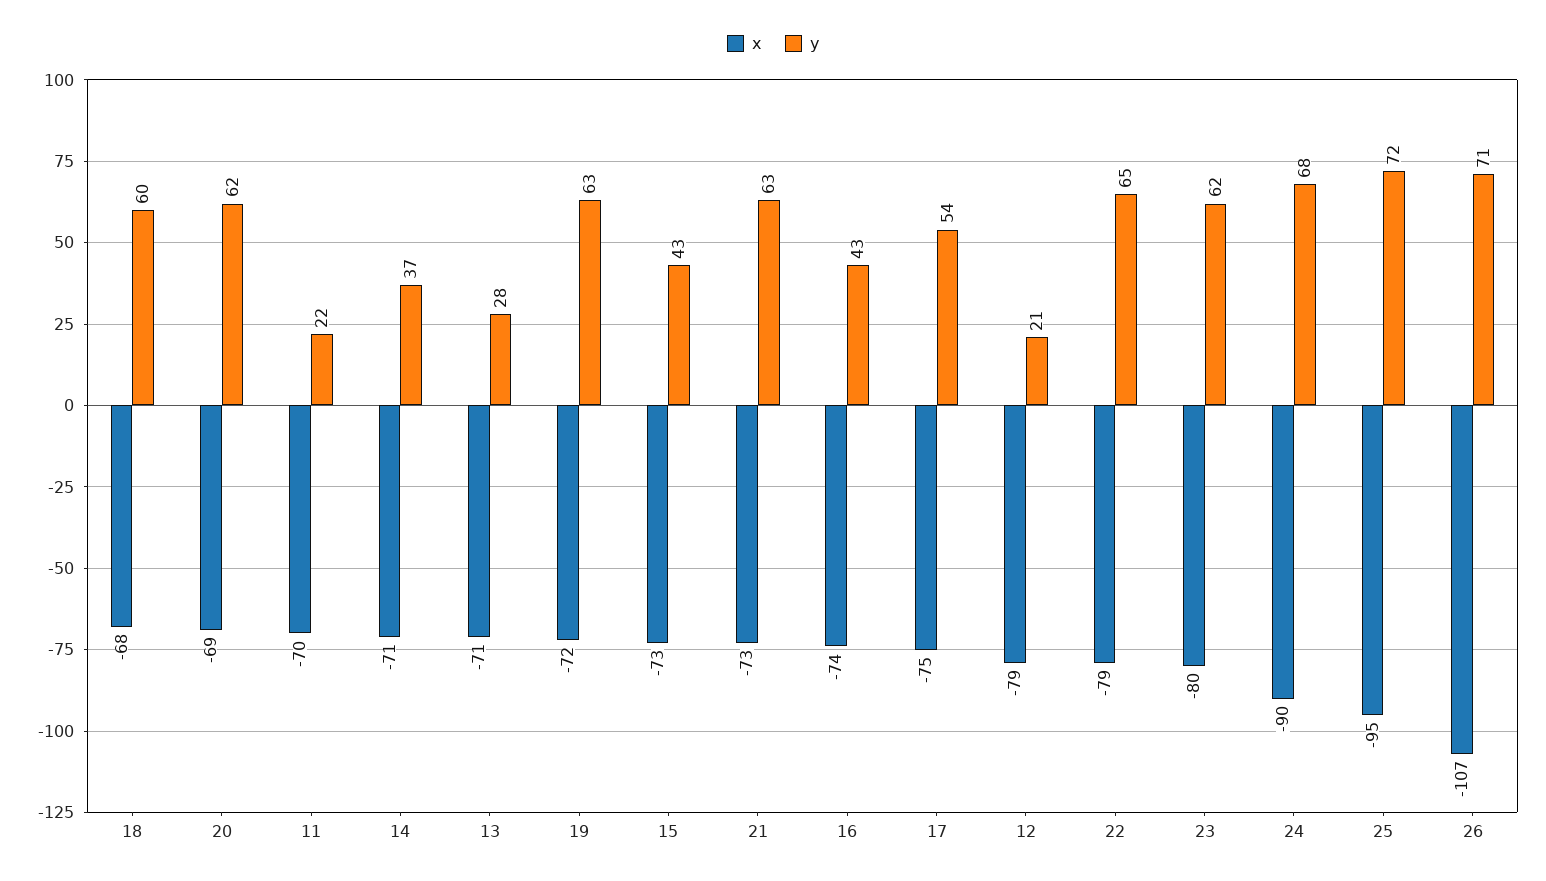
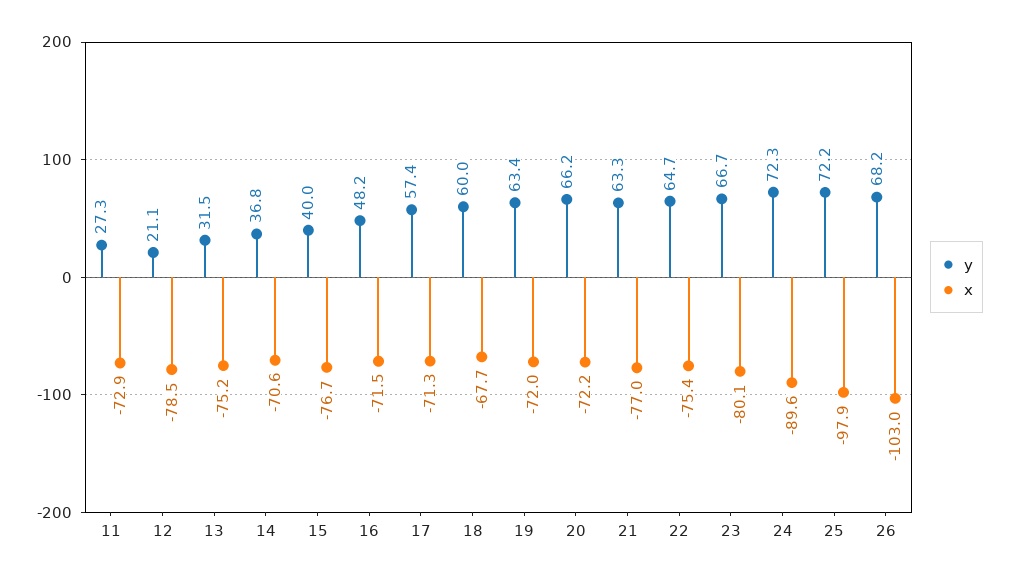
x, 20: -69 -> -72.2
y, 20: 62 -> 66.2
x, 11: -70 -> -72.9
y, 11: 22 -> 27.3
x, 13: -71 -> -75.2
y, 13: 28 -> 31.5
x, 15: -73 -> -76.7
y, 15: 43 -> 40
x, 21: -73 -> -77
x, 16: -74 -> -71.5
y, 16: 43 -> 48.2
x, 17: -75 -> -71.3
y, 17: 54 -> 57.4
x, 22: -79 -> -75.4
y, 23: 62 -> 66.7
y, 24: 68 -> 72.3
x, 25: -95 -> -97.9
x, 26: -107 -> -103
y, 26: 71 -> 68.2

